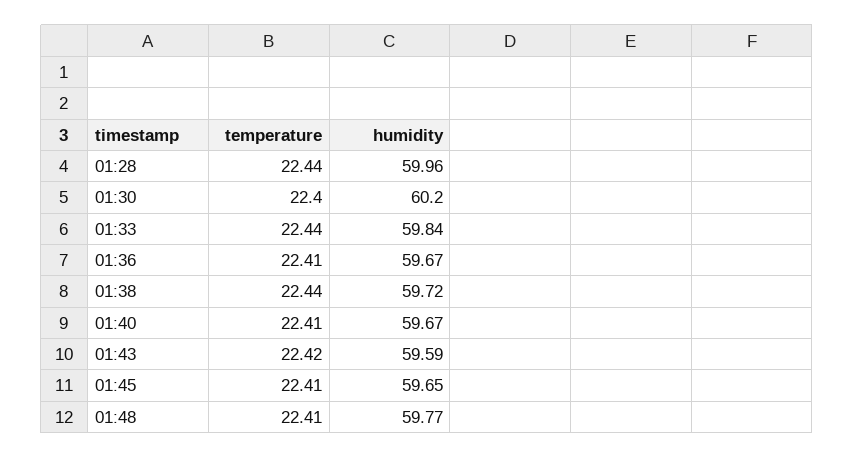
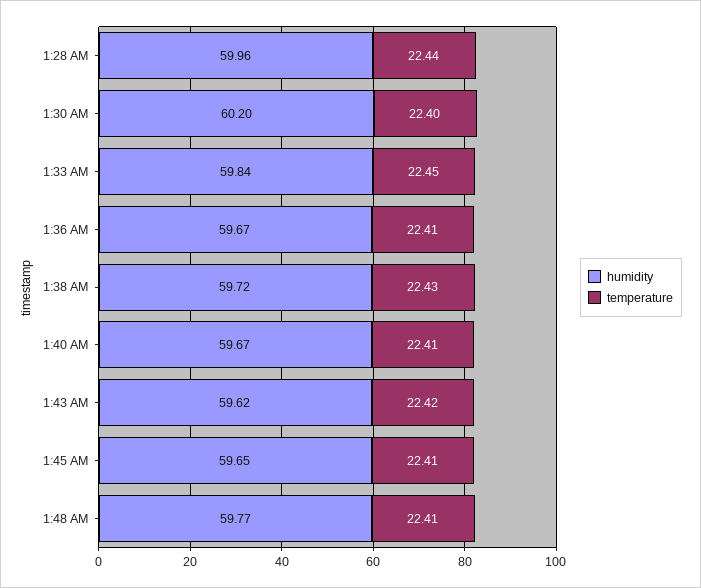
temperature, 01:33: 22.44 -> 22.45
temperature, 01:38: 22.44 -> 22.43
humidity, 01:43: 59.59 -> 59.62

